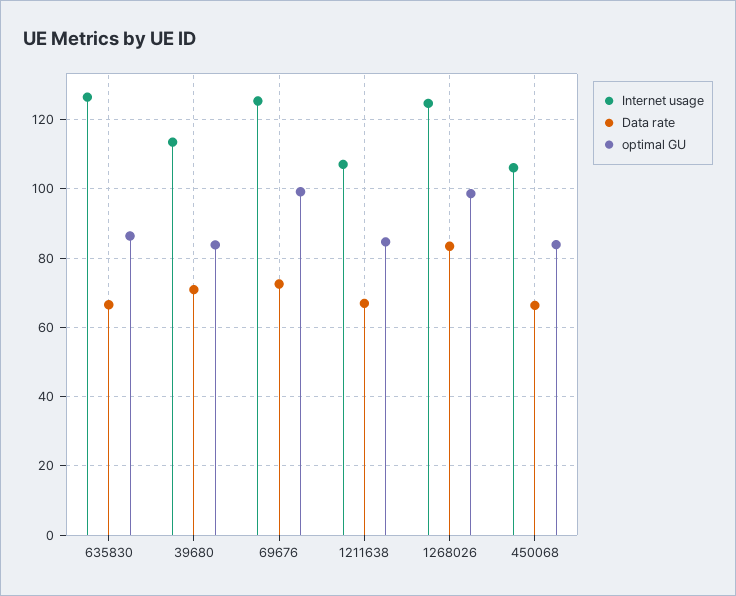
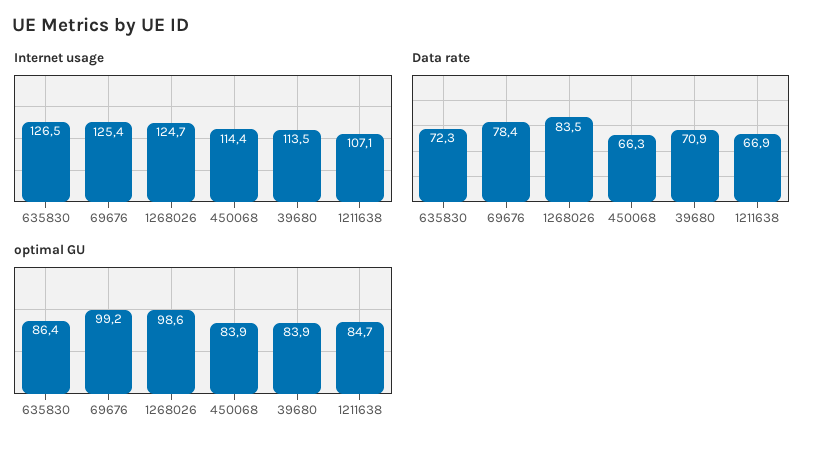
Data rate, 635830: 66 -> 72.3
Data rate, 69676: 72 -> 78.4
Internet usage, 450068: 106 -> 114.4

